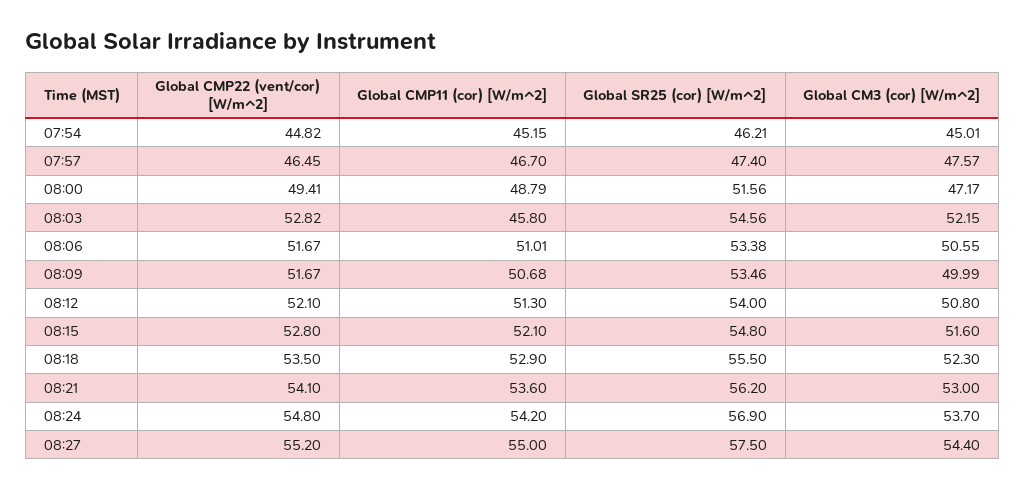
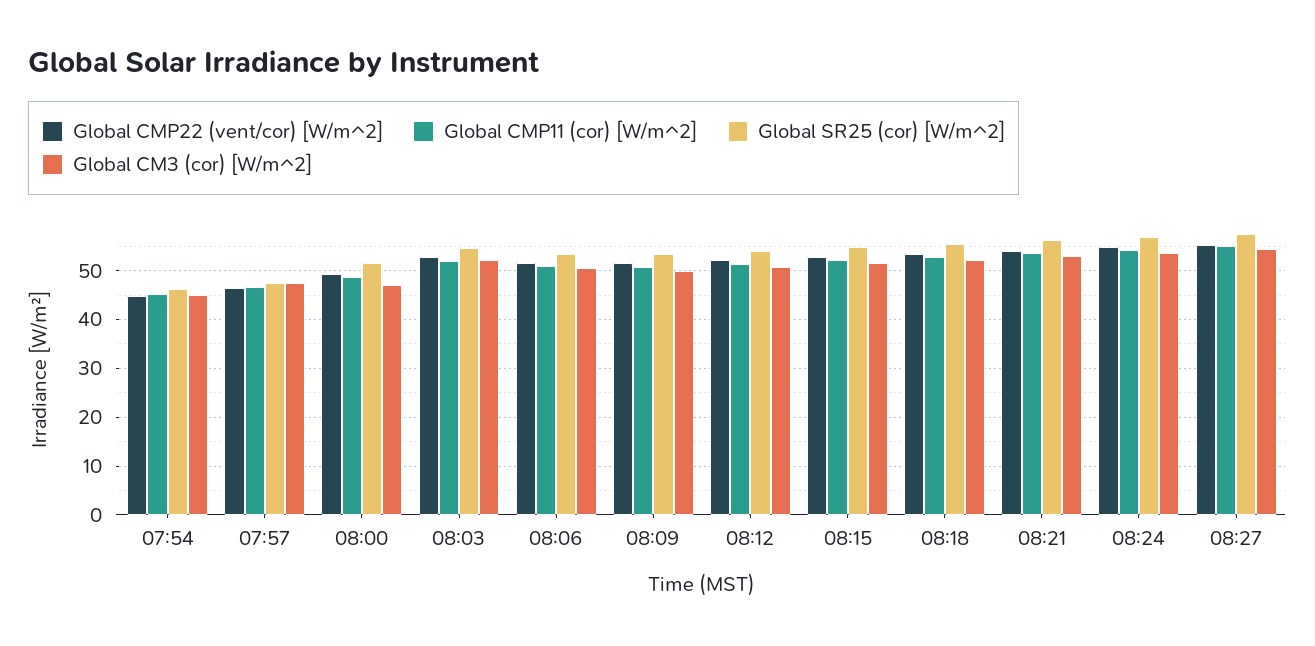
Global CMP11 (cor) [W/m^2], 08:03: 45.8 -> 52

